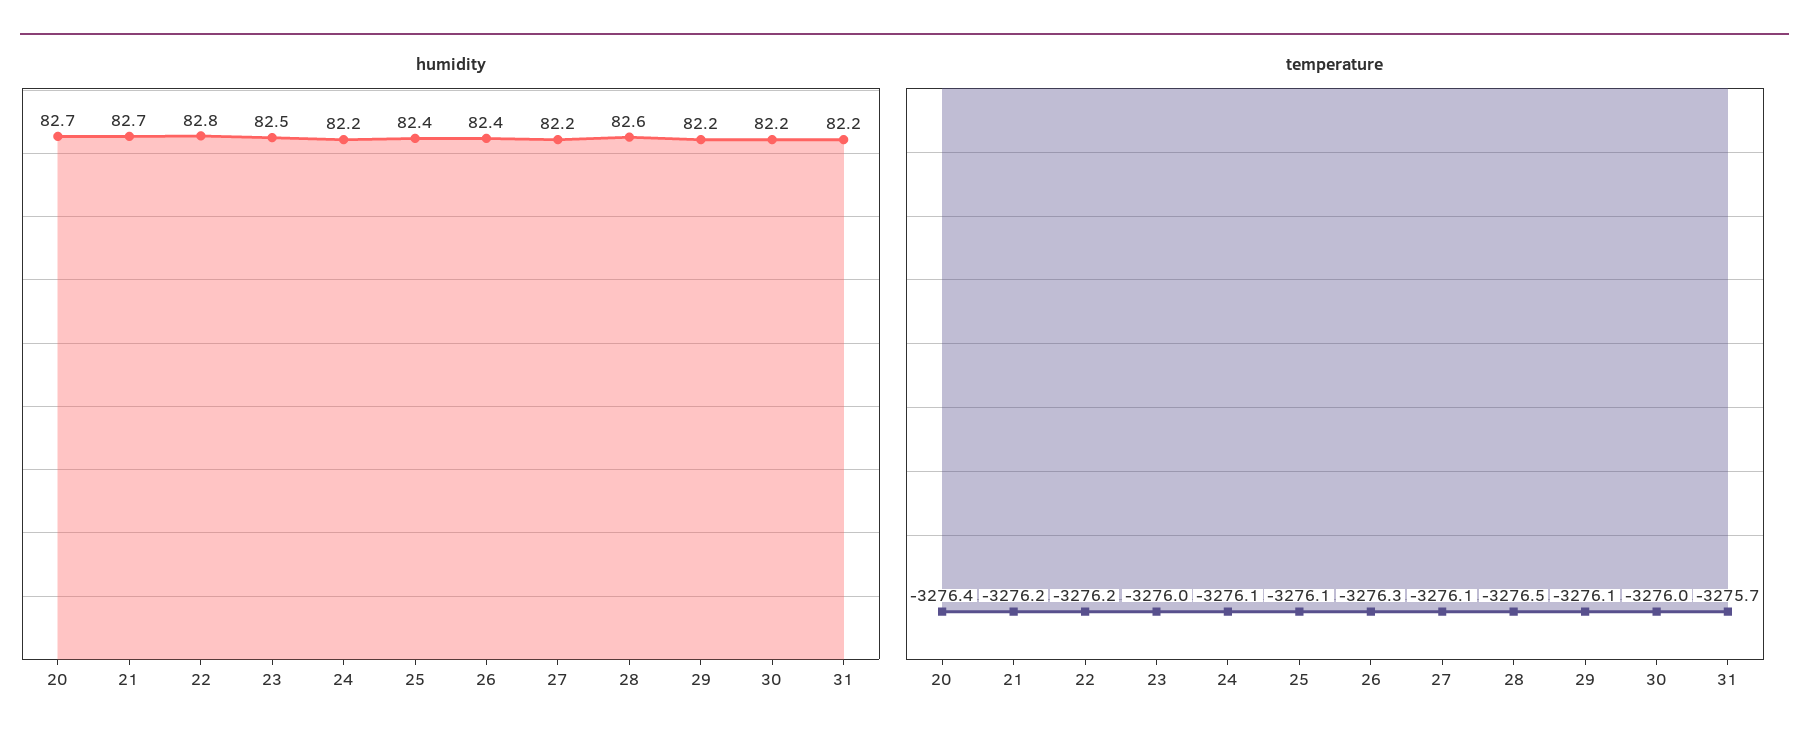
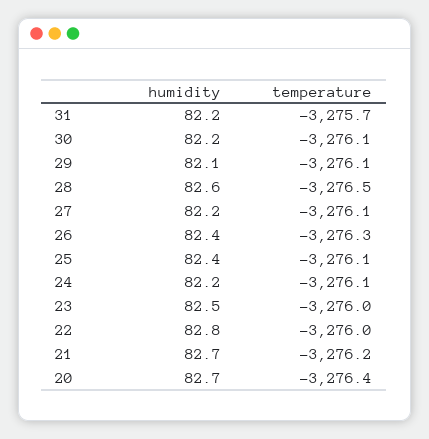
humidity, 29: 82.2 -> 82.1
temperature, 22: -3276.2 -> -3276
temperature, 30: -3276 -> -3276.1

